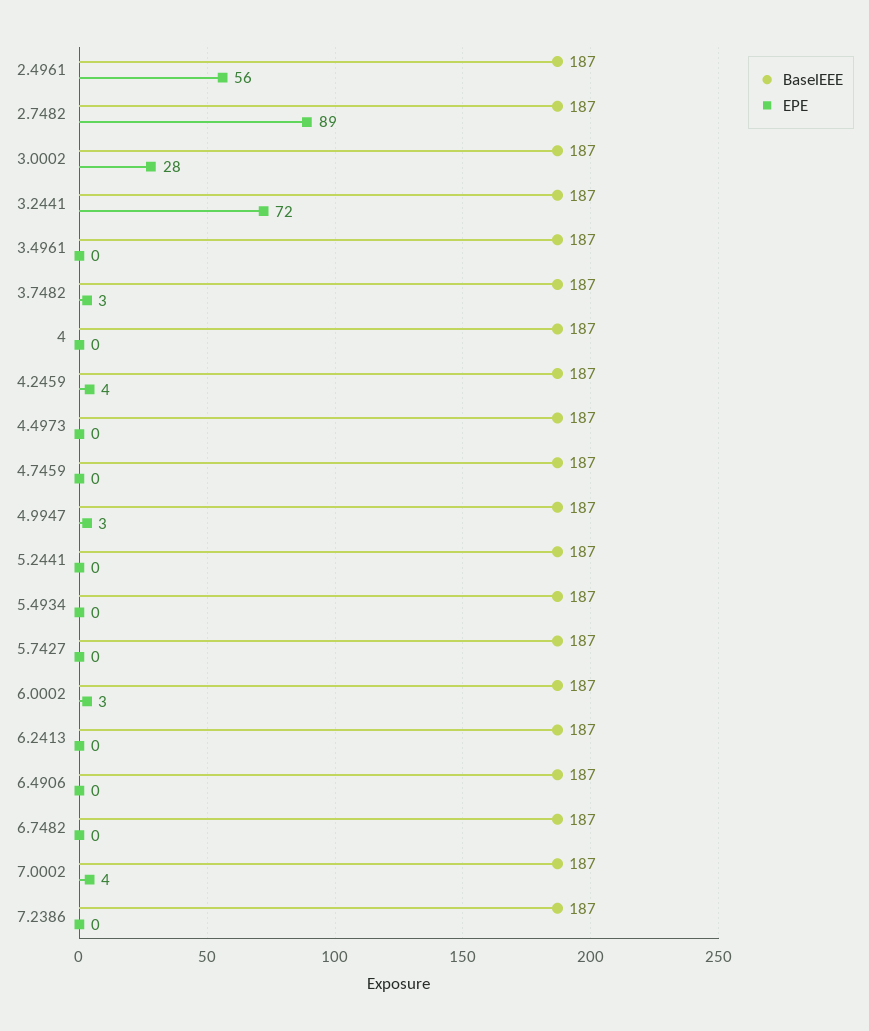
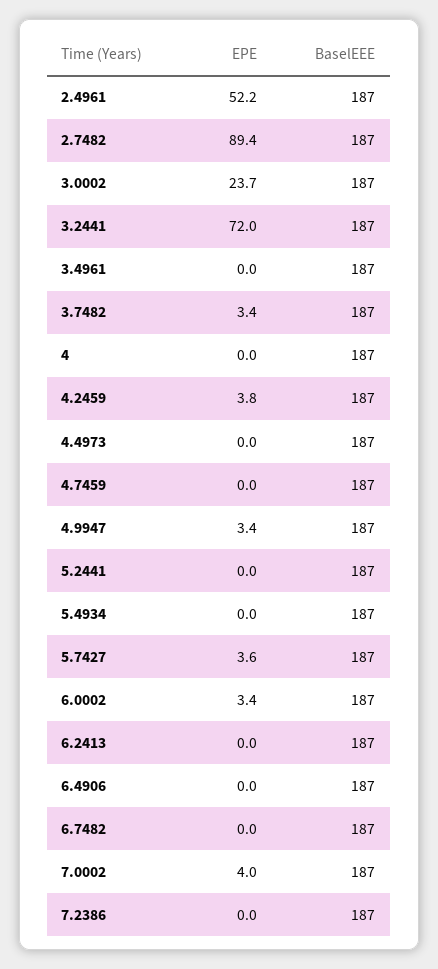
EPE, 2.4961: 56 -> 52.2
EPE, 3.0002: 28 -> 23.7
EPE, 5.7427: 0 -> 3.6

